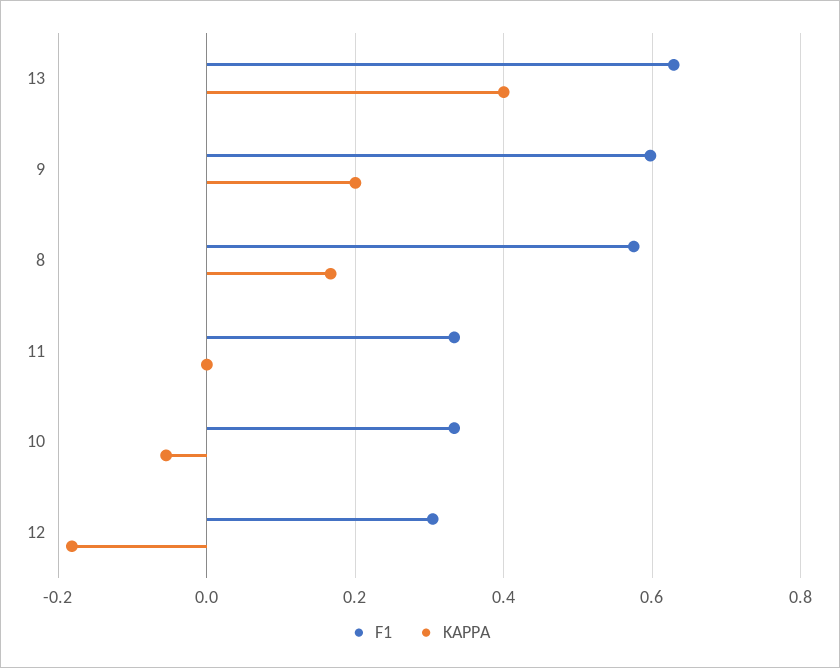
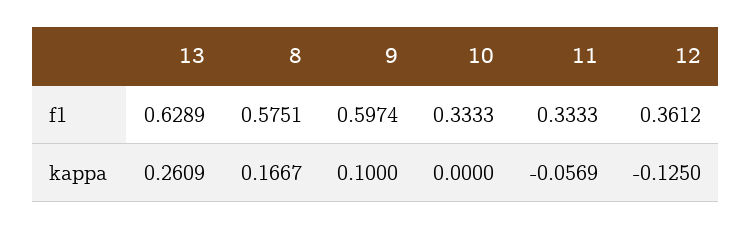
KAPPA, 13: 0.4 -> 0.2609
KAPPA, 9: 0.2 -> 0.1
KAPPA, 11: 0 -> -0.0569
KAPPA, 10: -0.06 -> 0
F1, 12: 0.3 -> 0.3612
KAPPA, 12: -0.18 -> -0.125

